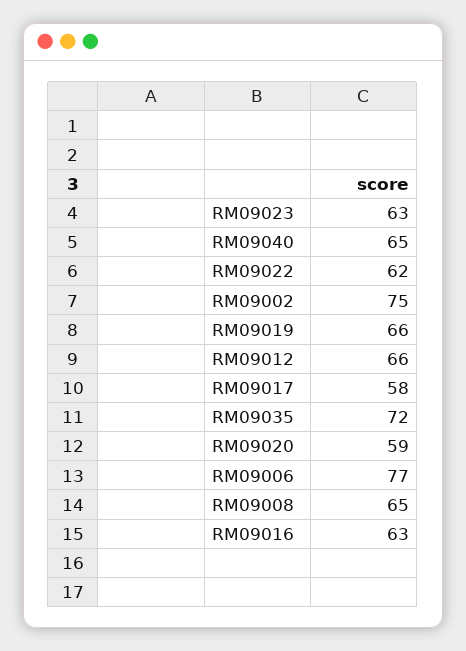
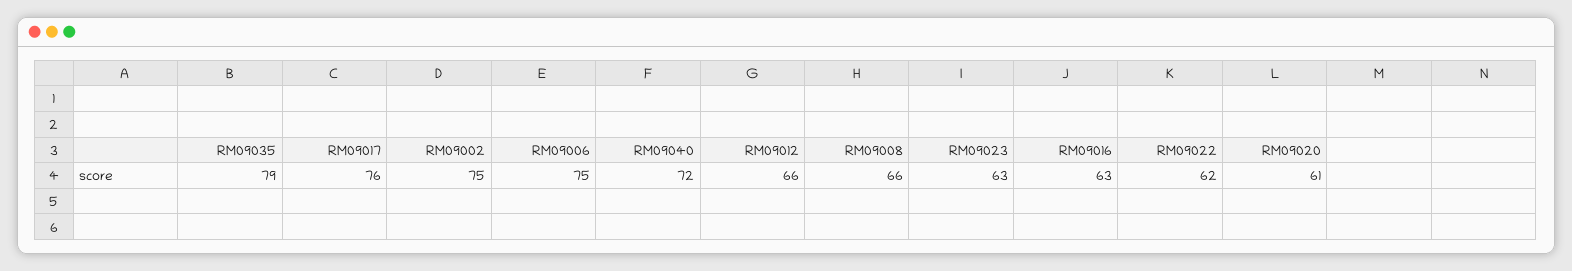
RM09040: 65 -> 72
RM09019: 66 -> none
RM09017: 58 -> 76
RM09035: 72 -> 79
RM09020: 59 -> 61
RM09006: 77 -> 75
RM09008: 65 -> 66

